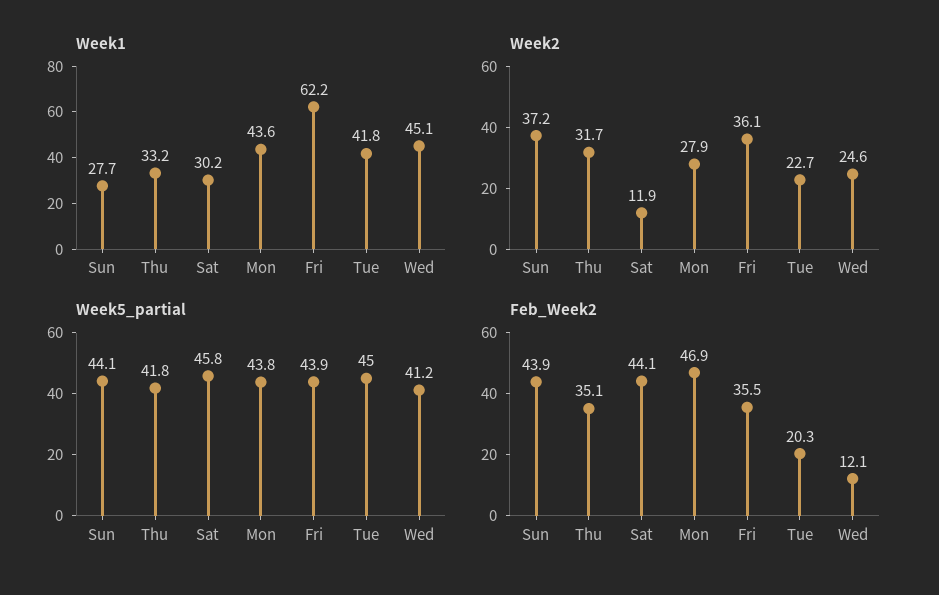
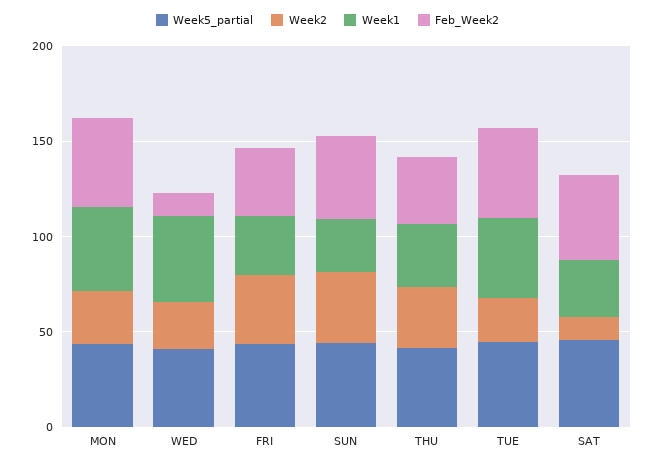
Week1, Fri: 62.2 -> 30
Feb_Week2, Tue: 20.3 -> 50

